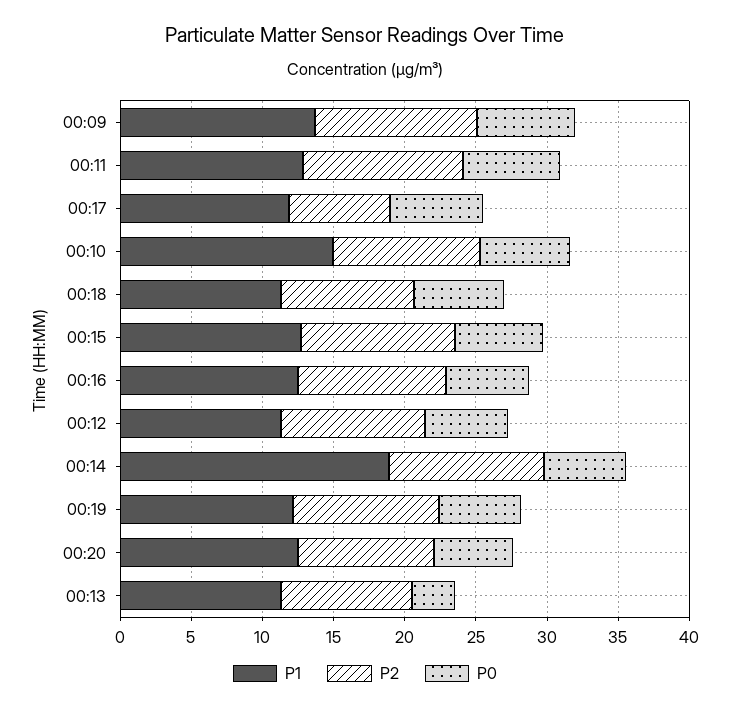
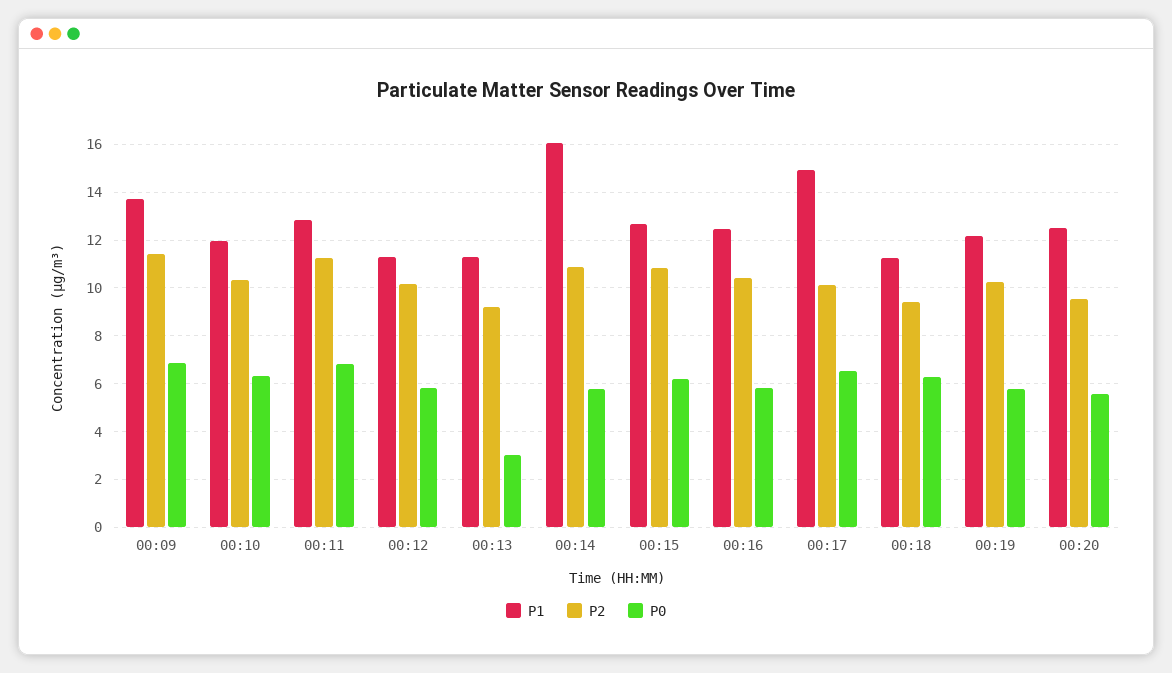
P1, 00:17: 12 -> 15
P2, 00:17: 7 -> 10
P1, 00:10: 15 -> 12
P1, 00:14: 19 -> 16

